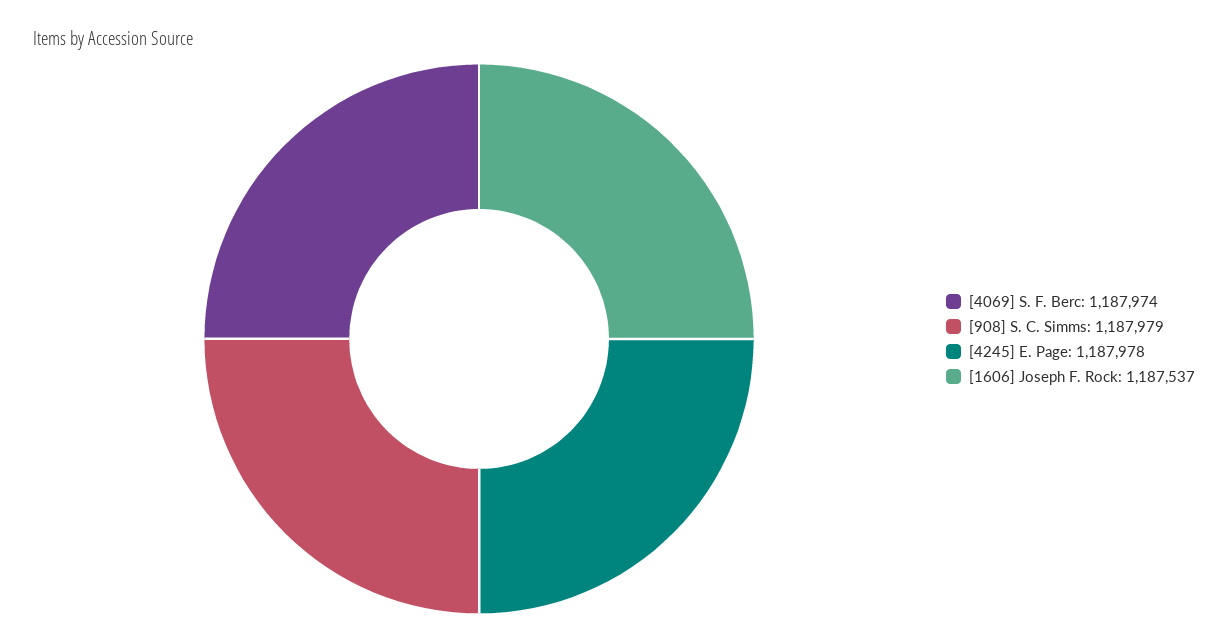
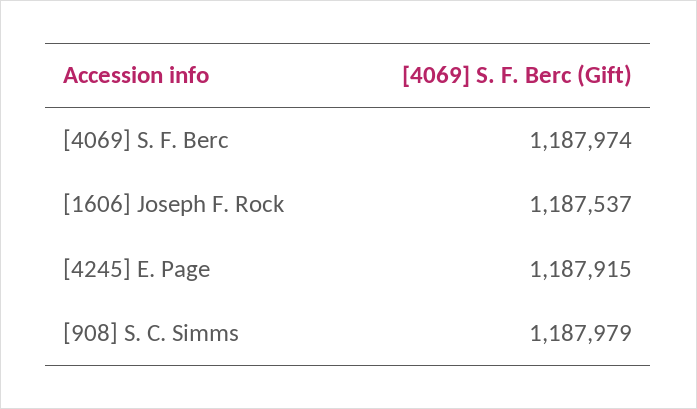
[4245] E. Page: 1187978 -> 1187915

